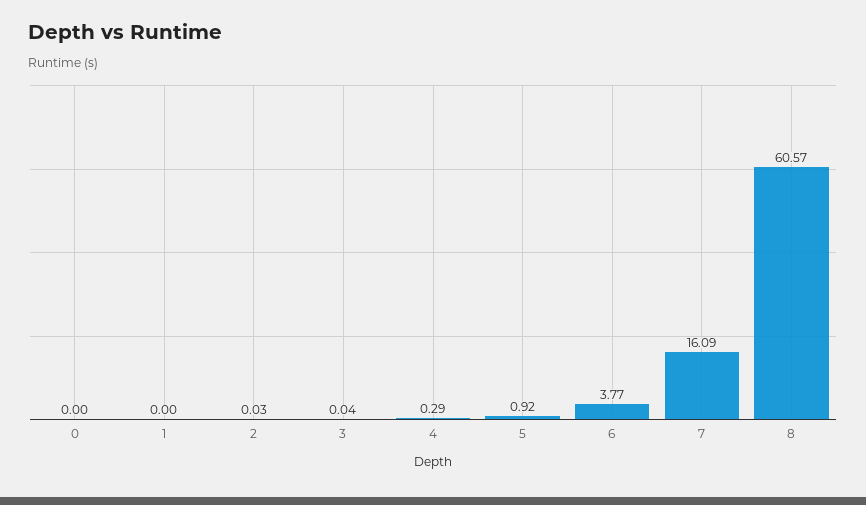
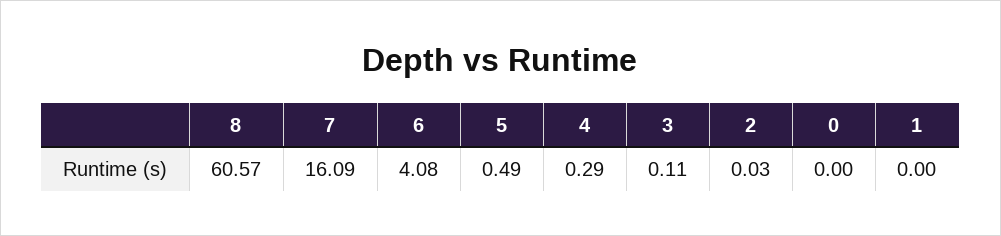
3: 0.04 -> 0.11
5: 0.92 -> 0.49
6: 3.77 -> 4.08

